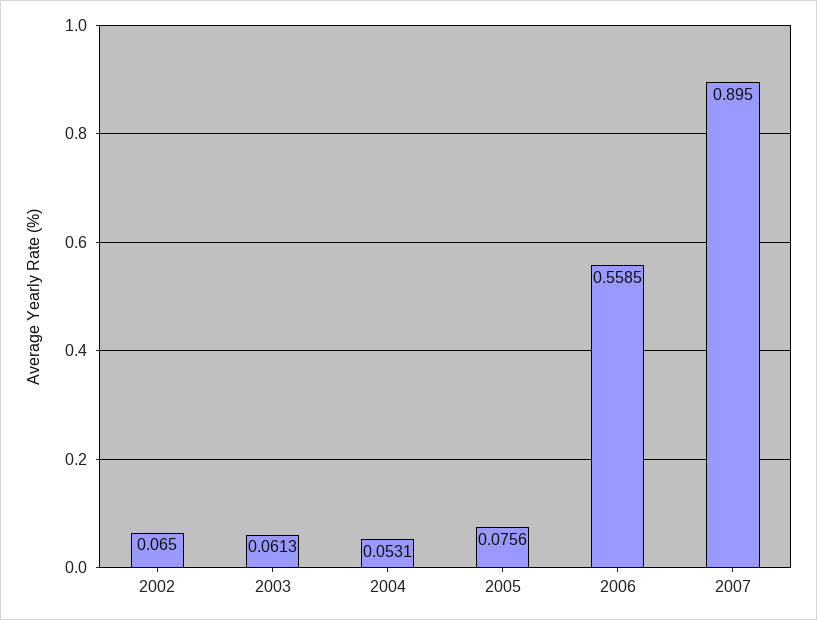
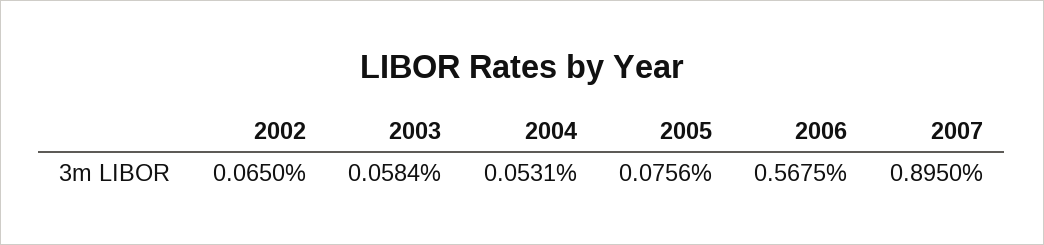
2003: 0.0613 -> 0.0584
2006: 0.5585 -> 0.5675

